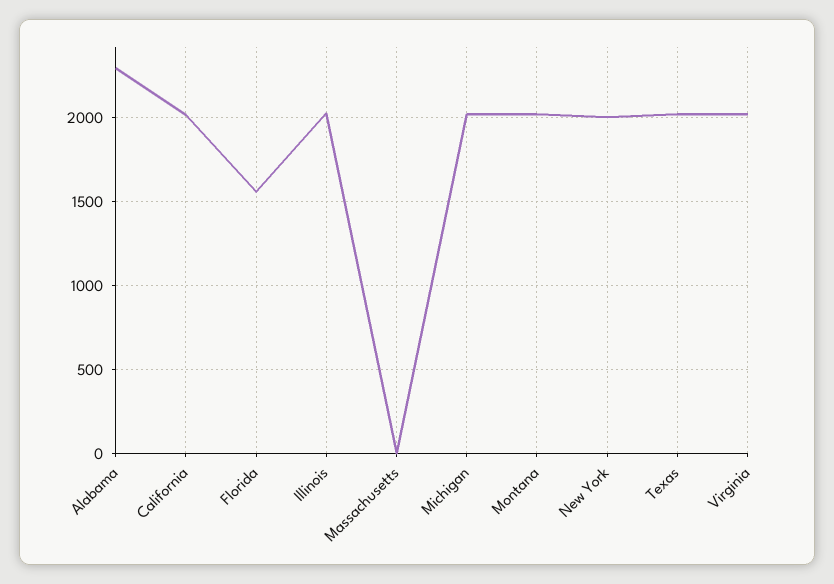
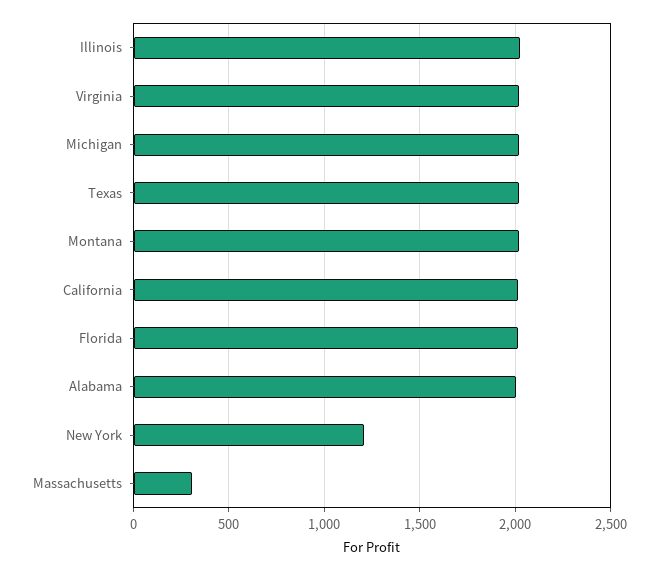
Alabama: 2300 -> 2000
Florida: 1550 -> 2000
Massachusetts: 0 -> 300
New York: 2000 -> 1200

